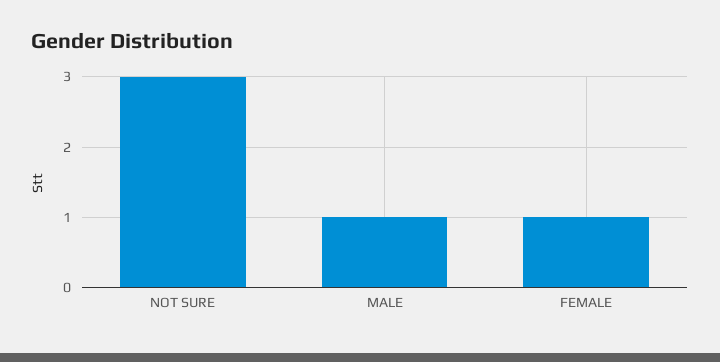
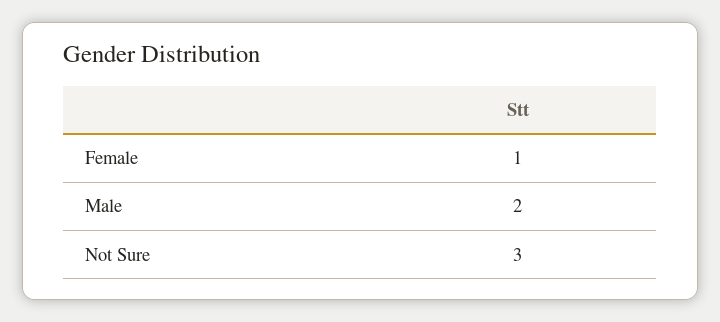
MALE: 1 -> 2

